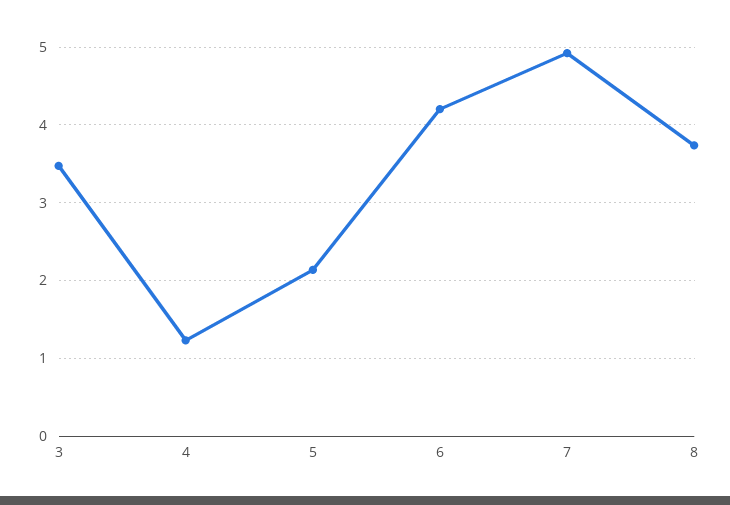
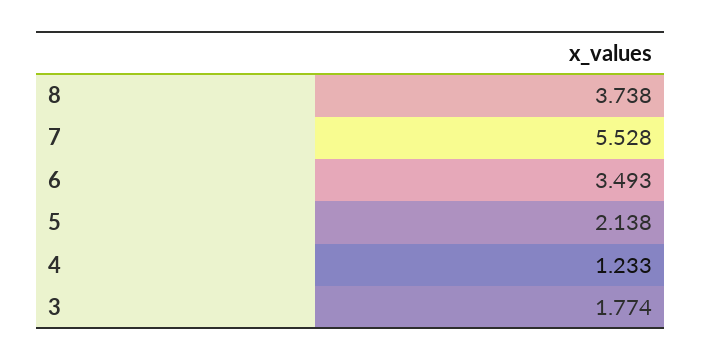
3: 3.5 -> 1.774
6: 4.2 -> 3.493
7: 4.9 -> 5.528

